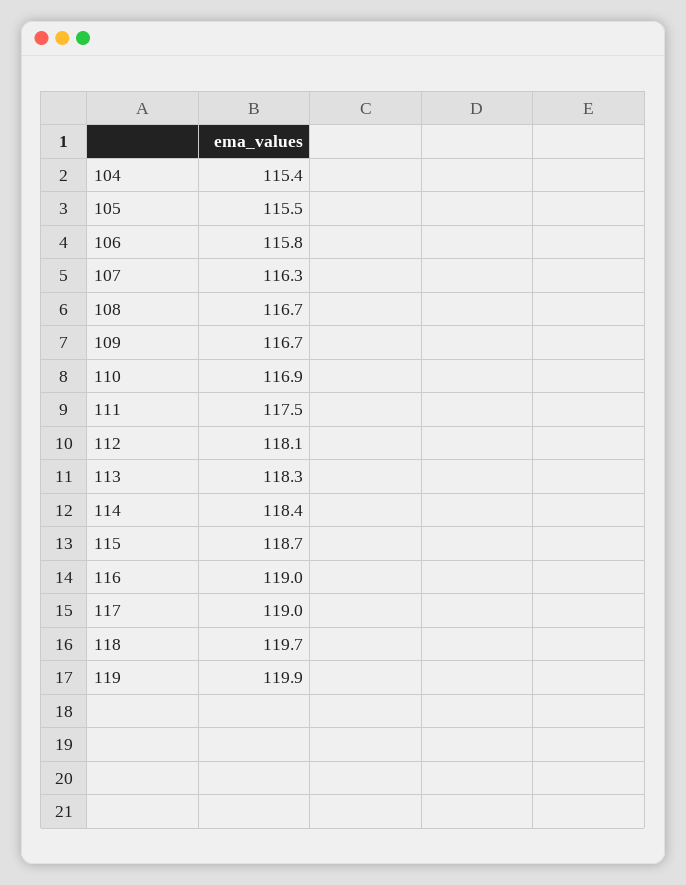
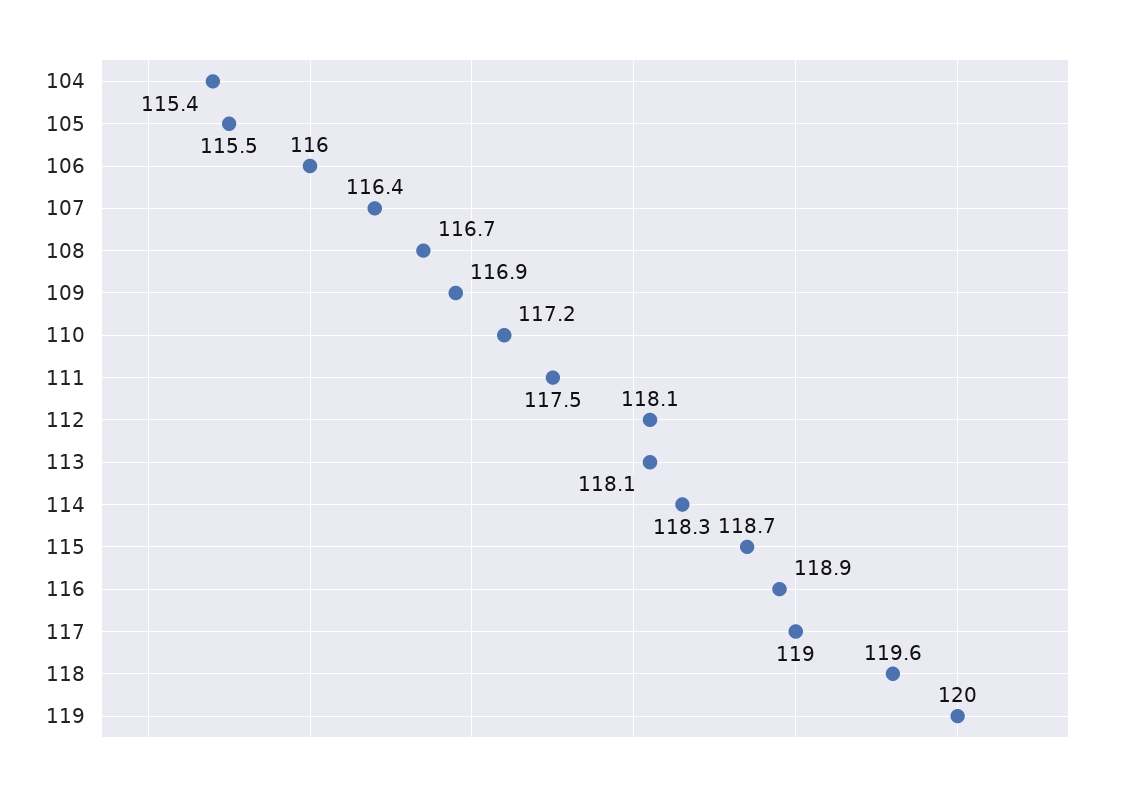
106: 115.8 -> 116
107: 116.3 -> 116.4
109: 116.7 -> 116.9
110: 116.9 -> 117.2
113: 118.3 -> 118.1
114: 118.4 -> 118.3
116: 119 -> 118.9
118: 119.7 -> 119.6
119: 119.9 -> 120

